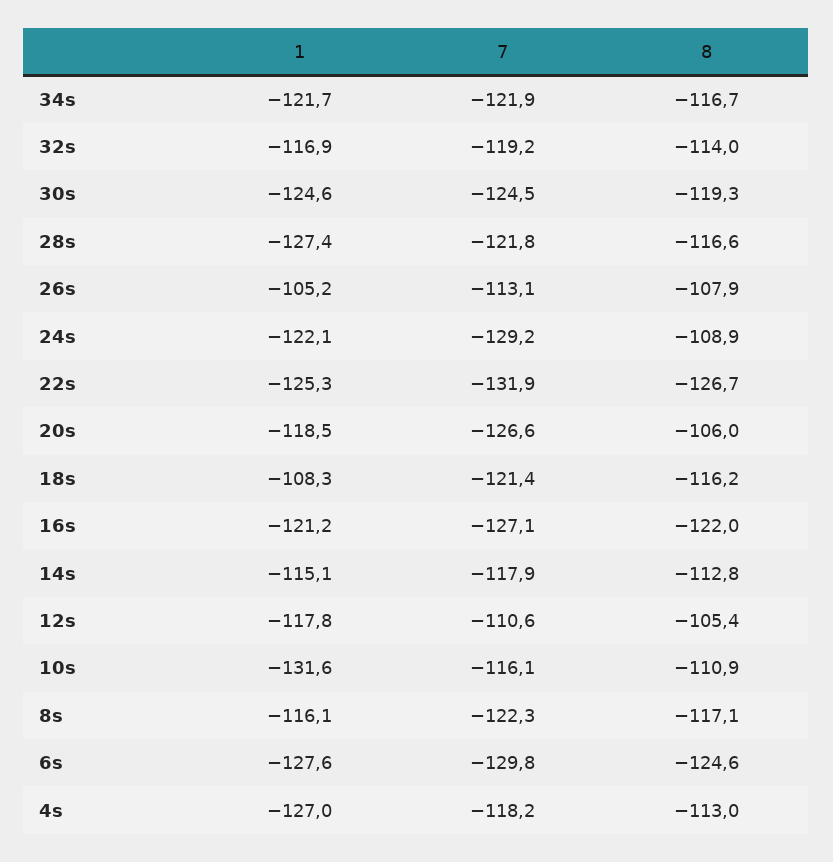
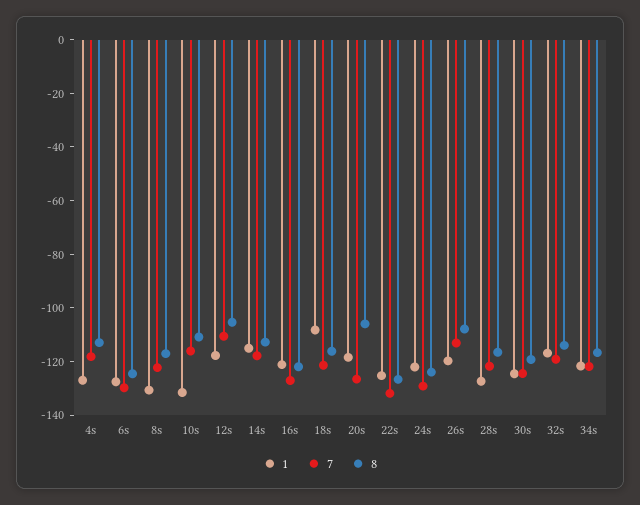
1, 26s: -105.2 -> -120
8, 24s: -108.9 -> -125
1, 8s: -116.1 -> -130

